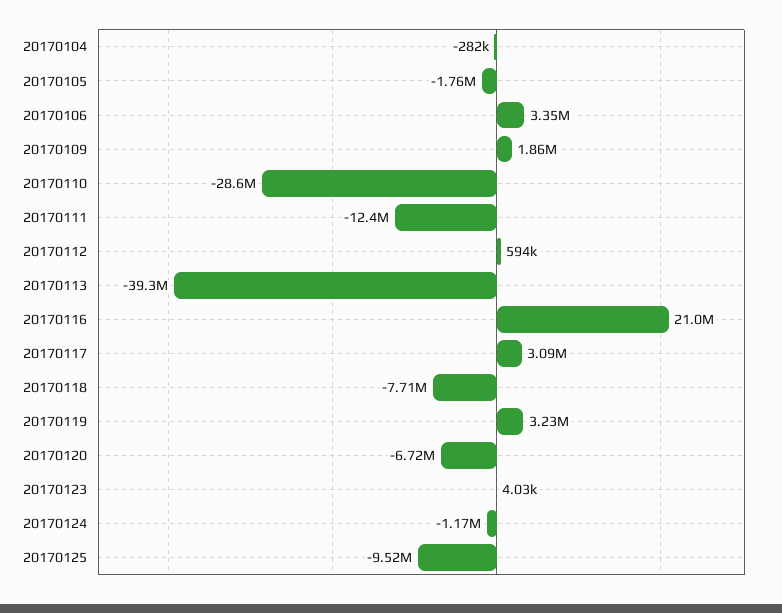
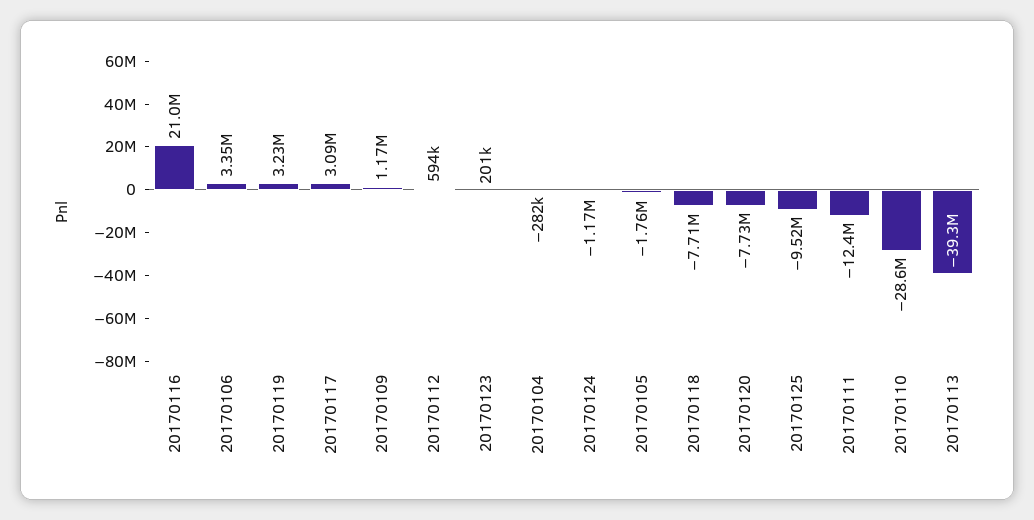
20170109: 1860000 -> 1170000
20170120: -6720000 -> -7730000
20170123: 4030 -> 201000

